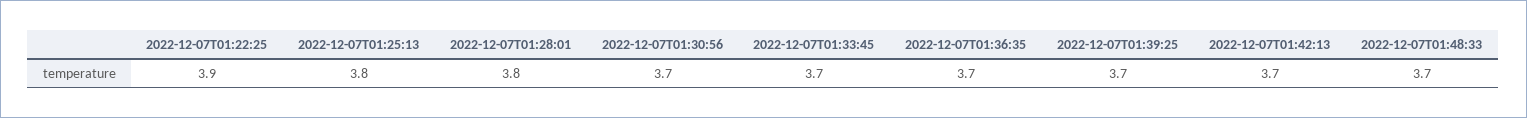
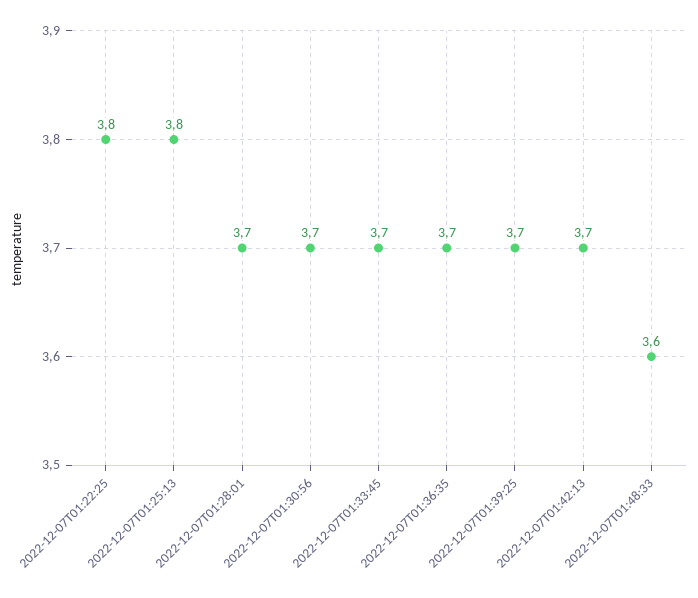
2022-12-07T01:22:25: 3.9 -> 3.8
2022-12-07T01:28:01: 3.8 -> 3.7
2022-12-07T01:48:33: 3.7 -> 3.6

